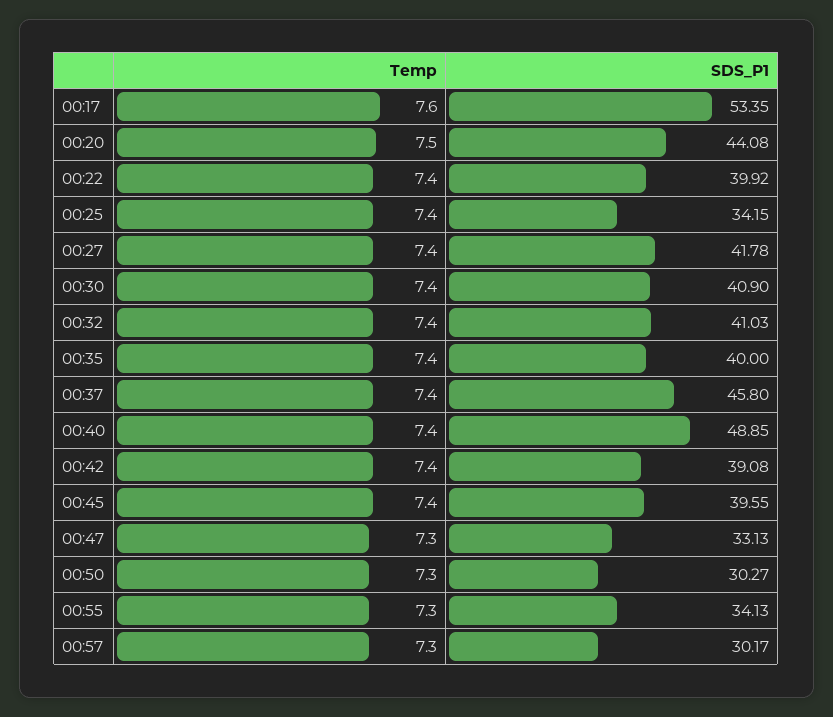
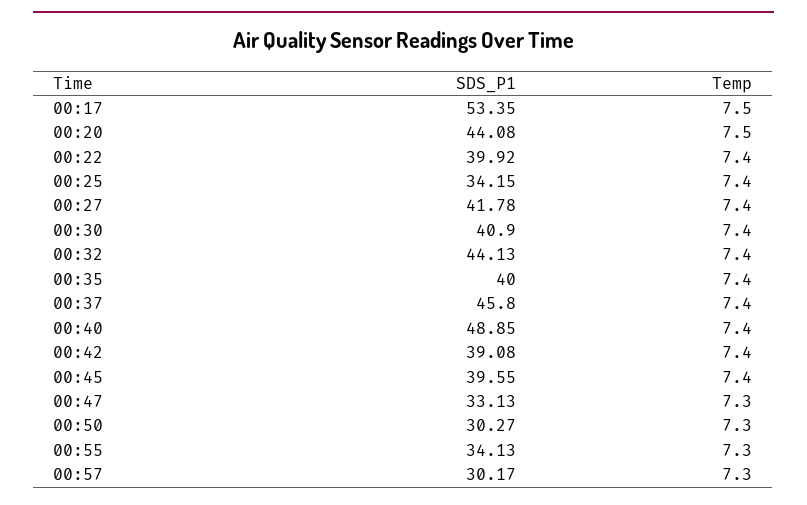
Temp, 00:17: 7.6 -> 7.5
SDS_P1, 00:32: 41.03 -> 44.13

